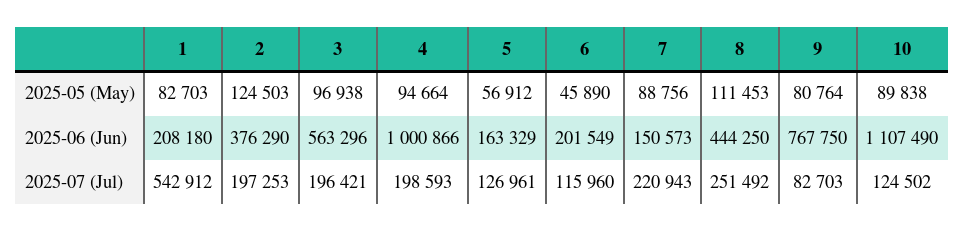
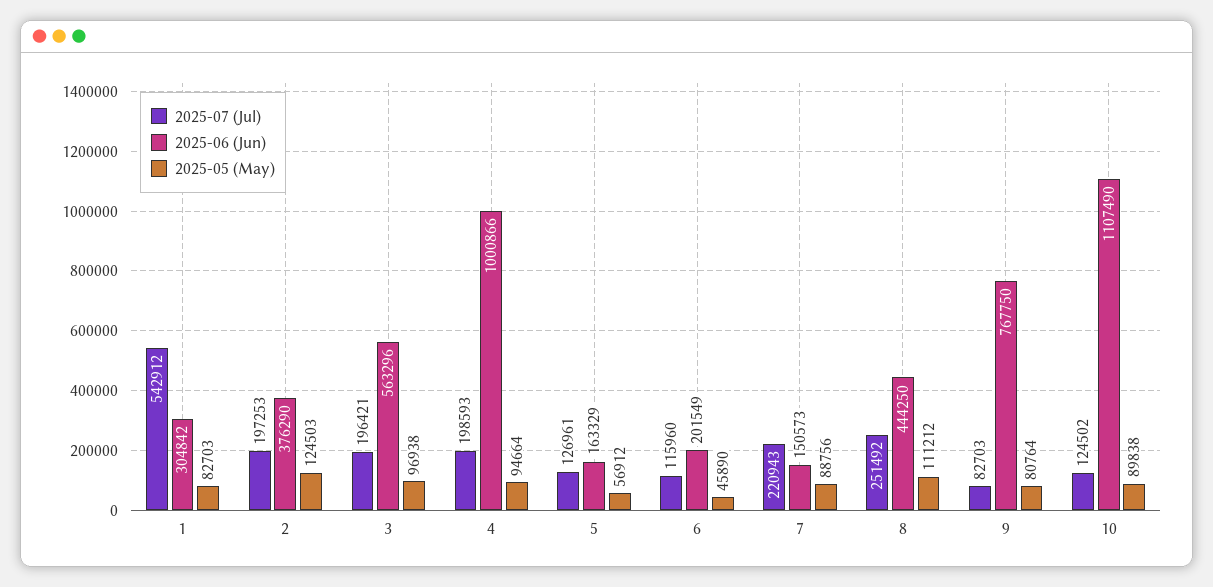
2025-05 (May), 8: 111453 -> 111212
2025-06 (Jun), 1: 208180 -> 304842

